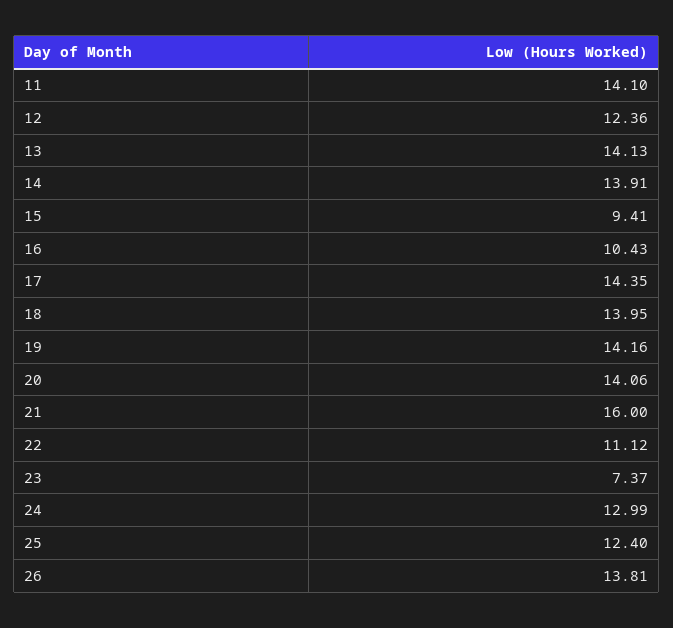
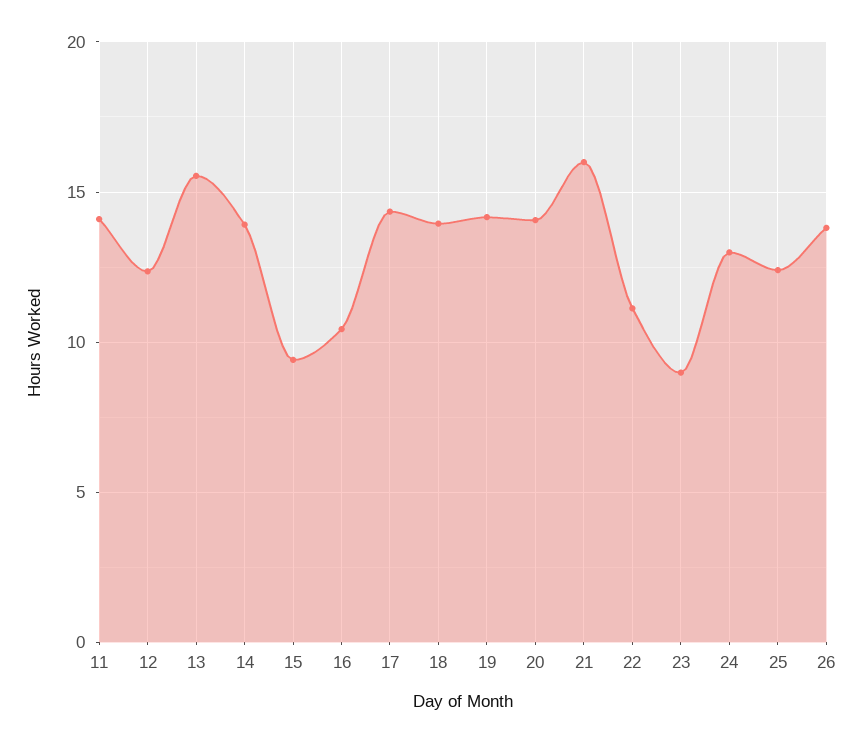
13: 14.13 -> 15.5
23: 7.37 -> 9

